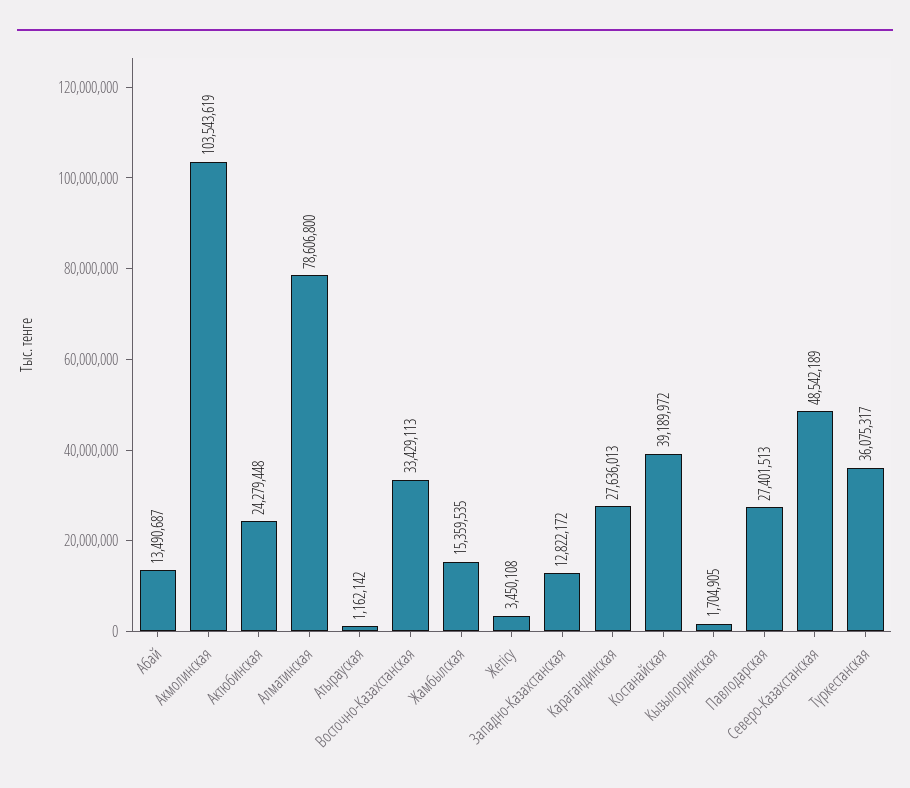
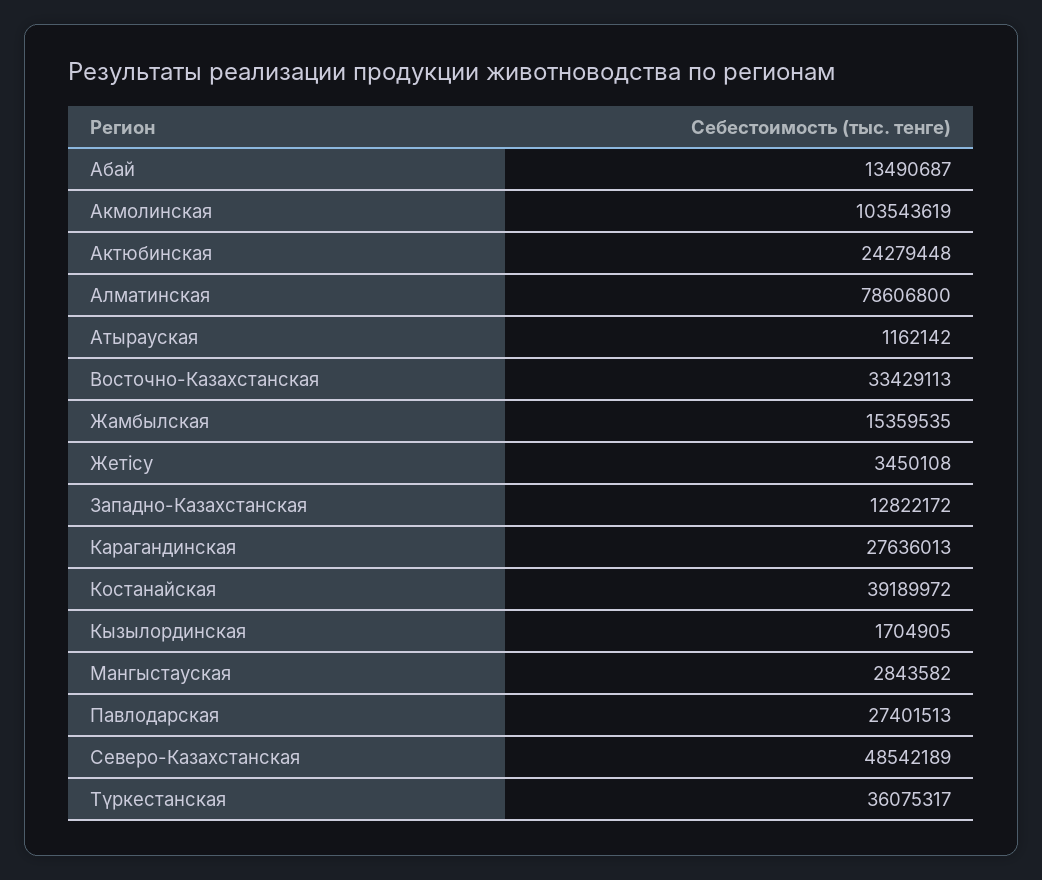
Мангыстауская: none -> 2843582

